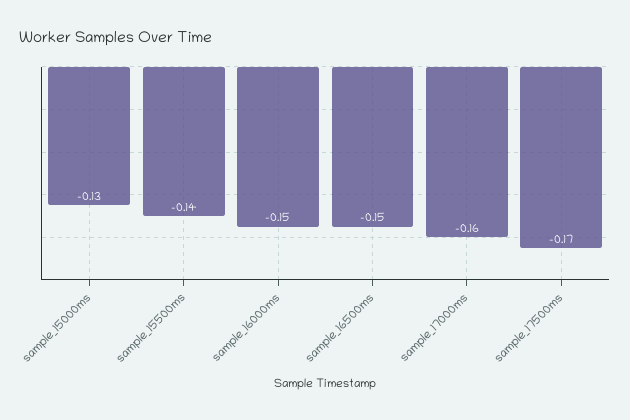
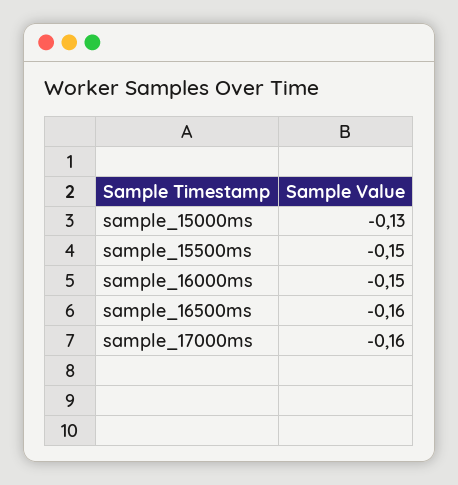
sample_15500ms: -0.14 -> -0.15
sample_16500ms: -0.15 -> -0.16
sample_17500ms: -0.17 -> none

